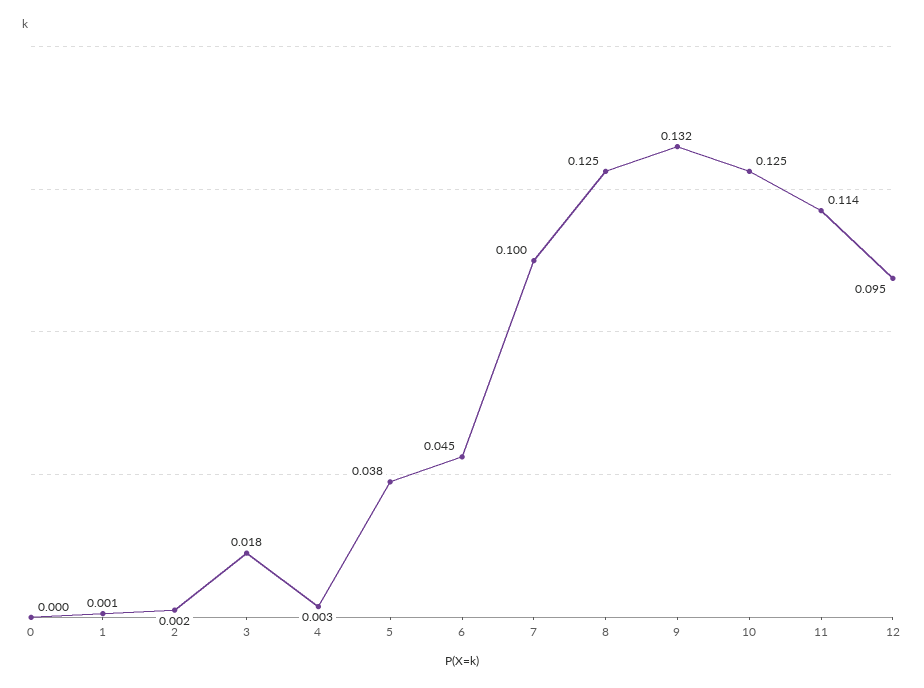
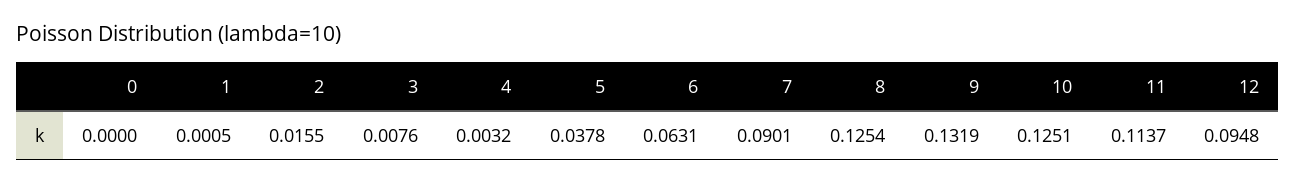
2: 0.002 -> 0.0155
3: 0.018 -> 0.0076
6: 0.045 -> 0.0631
7: 0.1 -> 0.0901

